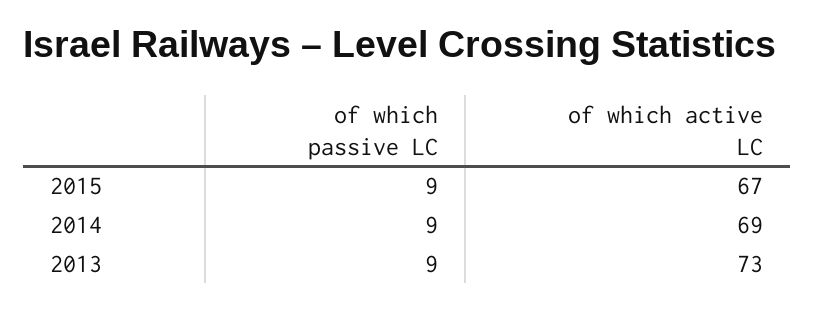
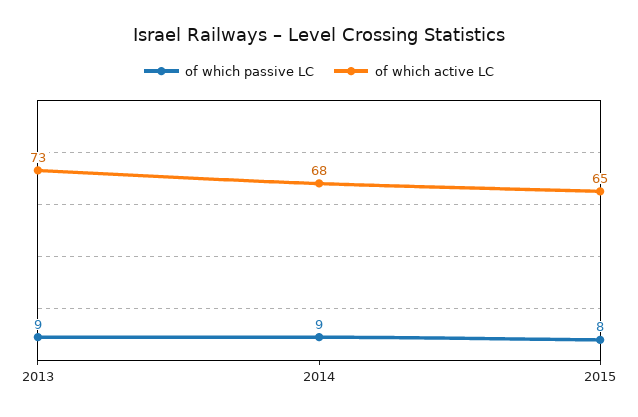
of which passive LC, 2015: 9 -> 8
of which active LC, 2015: 67 -> 65
of which active LC, 2014: 69 -> 68

